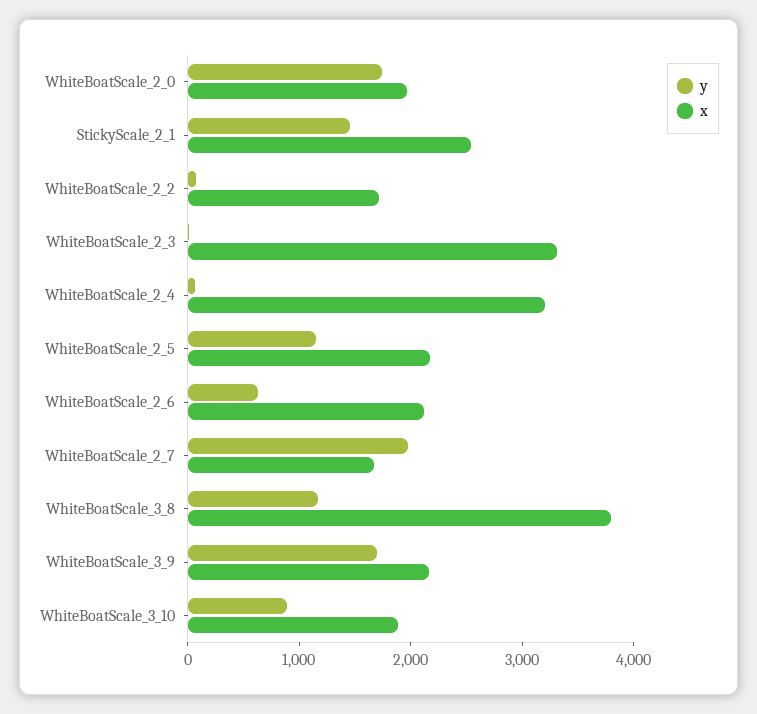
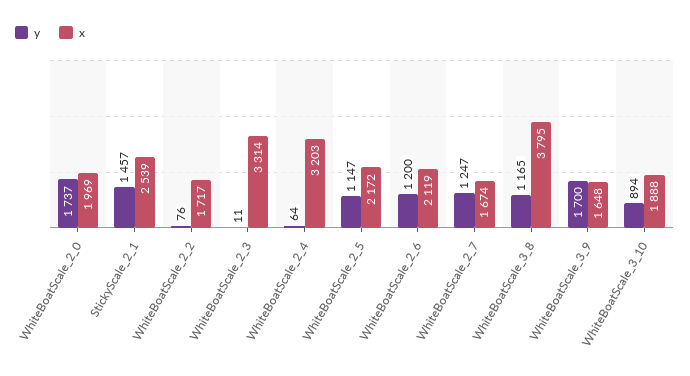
y, WhiteBoatScale_2_6: 600 -> 1200
y, WhiteBoatScale_2_7: 2000 -> 1247
x, WhiteBoatScale_3_9: 2200 -> 1648

